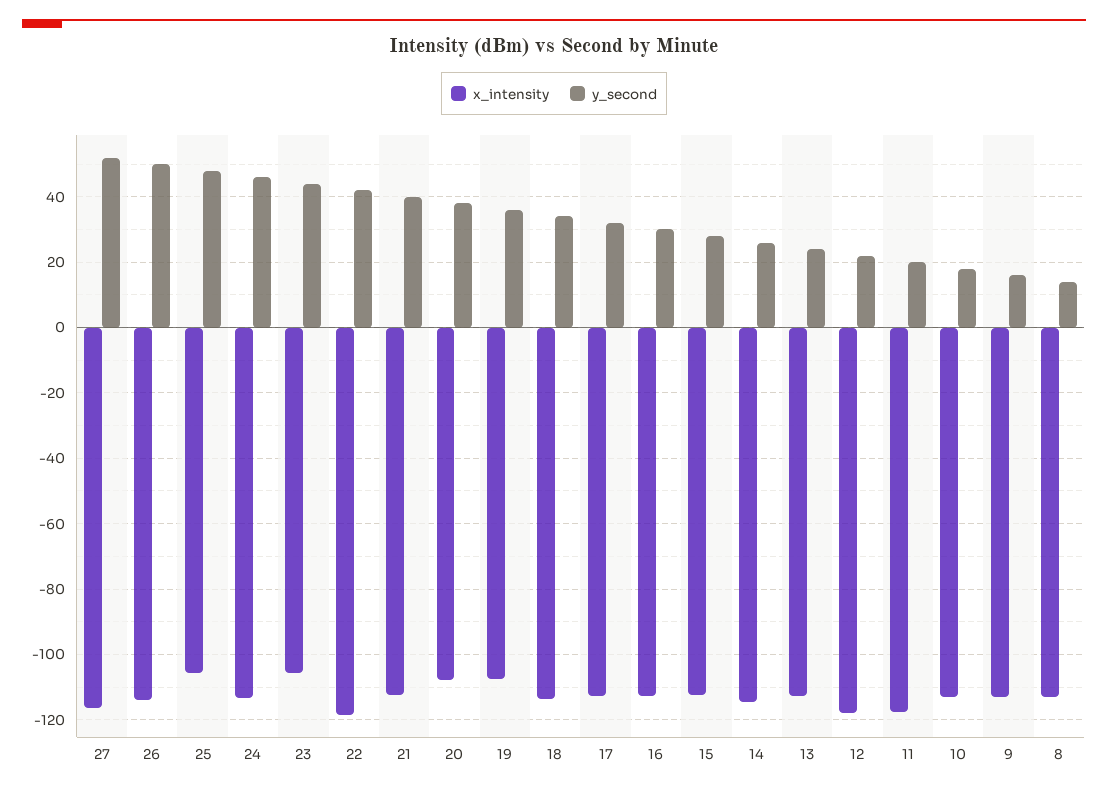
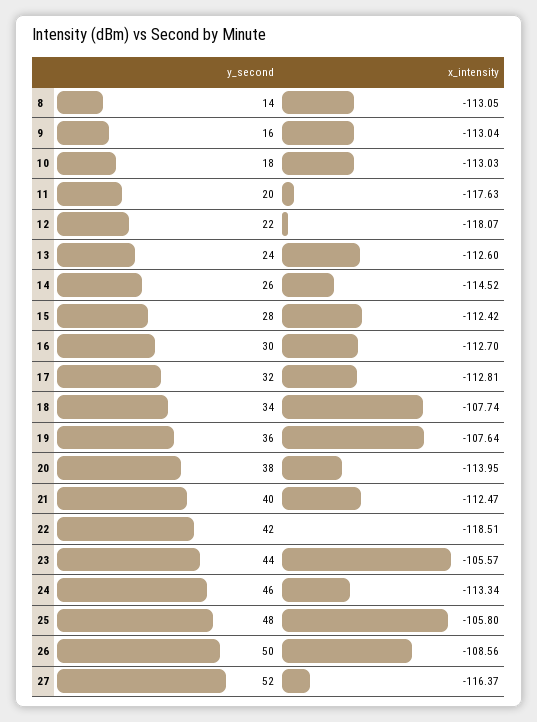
x_intensity, 26: -114 -> -108.56
x_intensity, 20: -108 -> -113.95
x_intensity, 18: -114 -> -107.74

